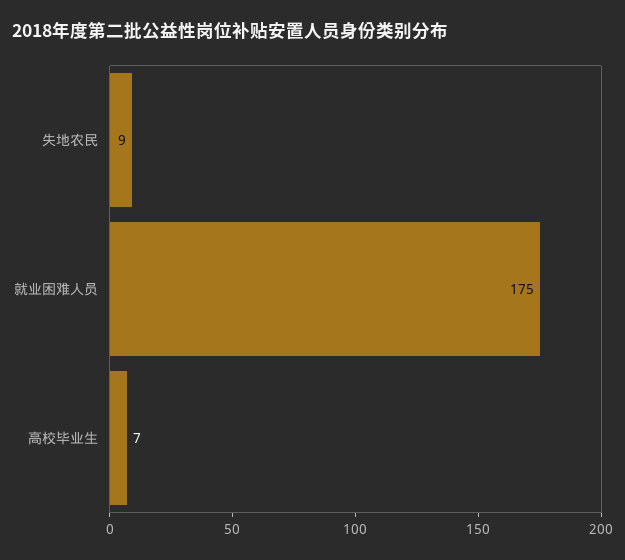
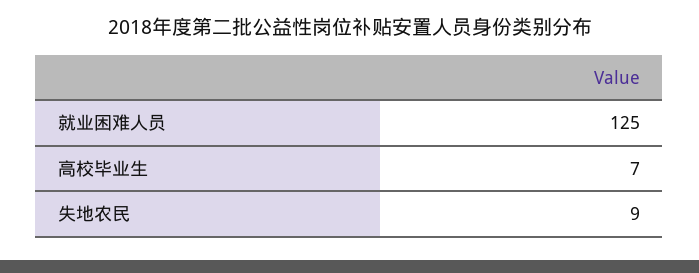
就业困难人员: 175 -> 125

